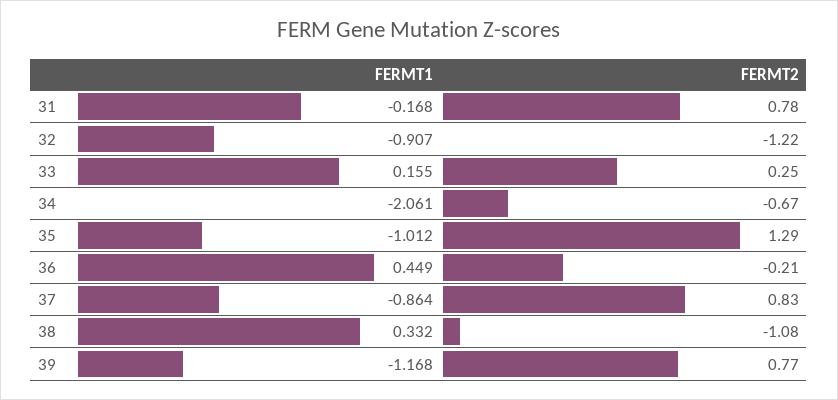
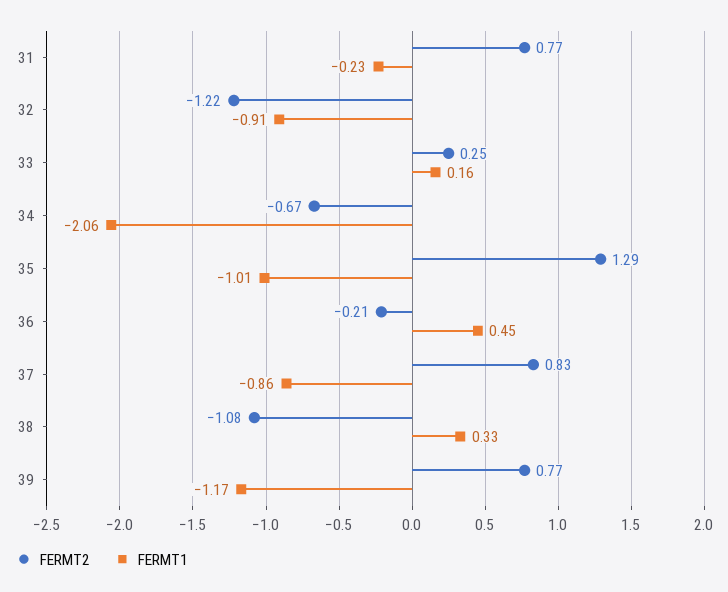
FERMT1, 31: -0.168 -> -0.23
FERMT2, 31: 0.78 -> 0.77

